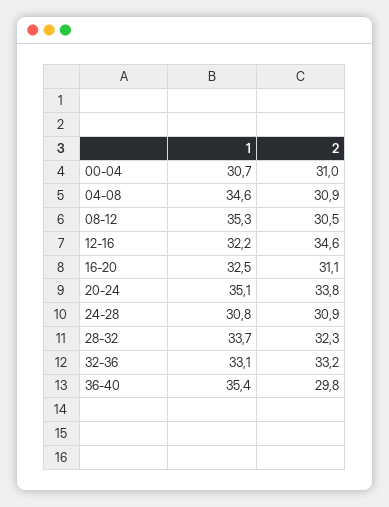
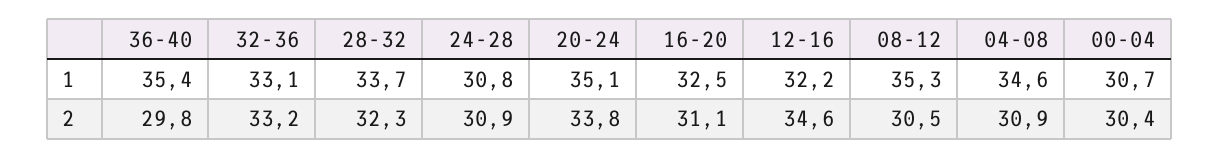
2, 00-04: 31 -> 30.4

